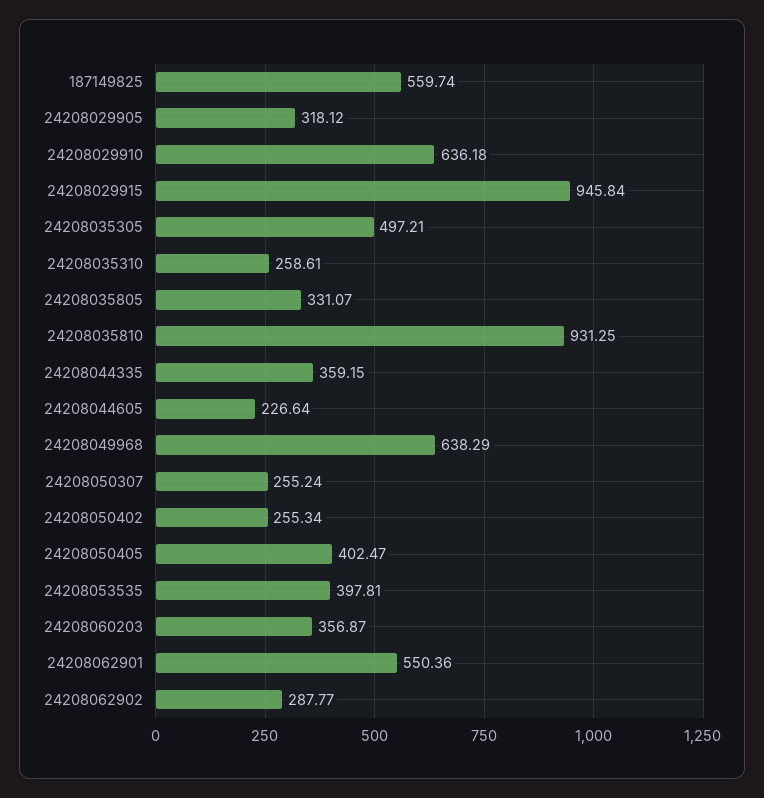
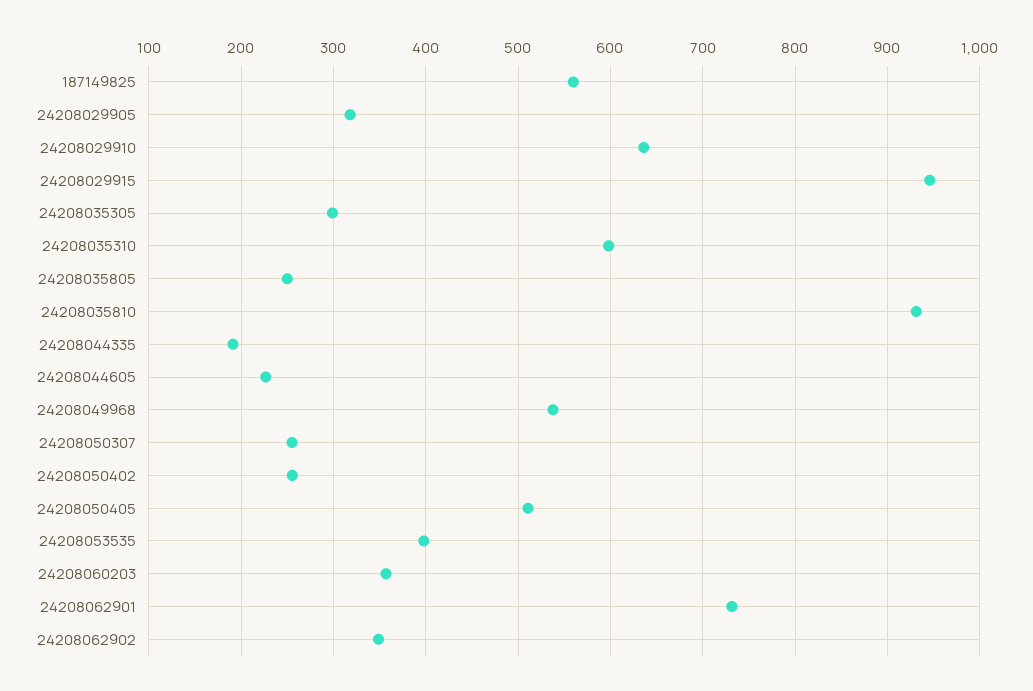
24208035305: 497.21 -> 300
24208035310: 258.61 -> 600
24208035805: 331.07 -> 250
24208044335: 359.15 -> 190
24208049968: 638.29 -> 540
24208050405: 402.47 -> 510
24208062901: 550.36 -> 730
24208062902: 287.77 -> 350

